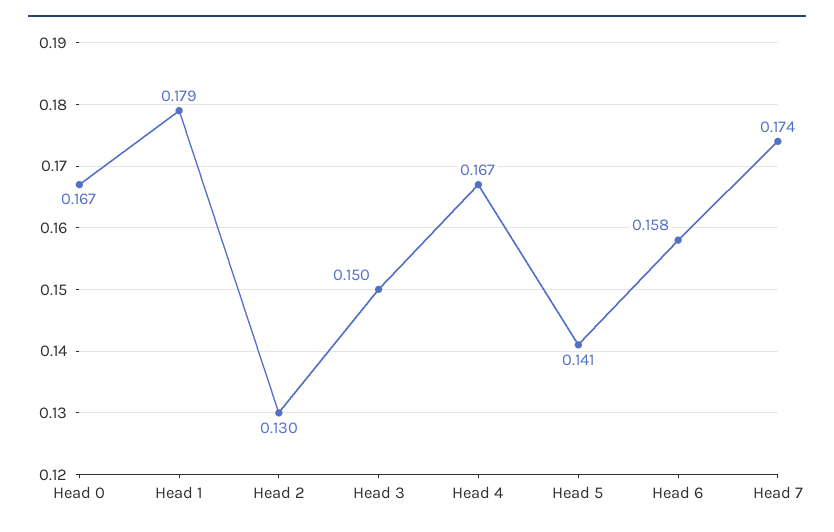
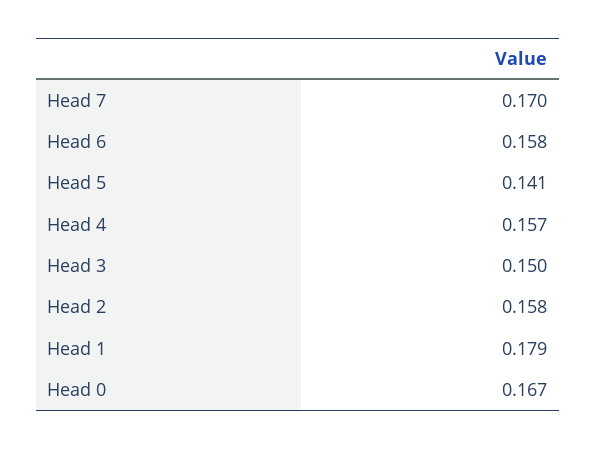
Head 2: 0.13 -> 0.158
Head 4: 0.167 -> 0.157
Head 7: 0.174 -> 0.17

